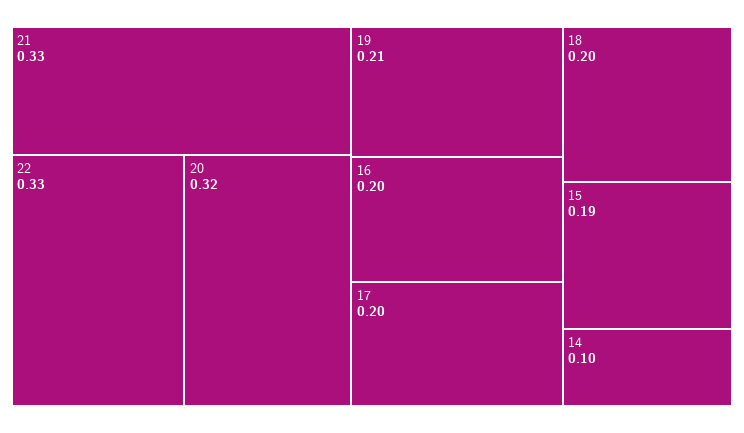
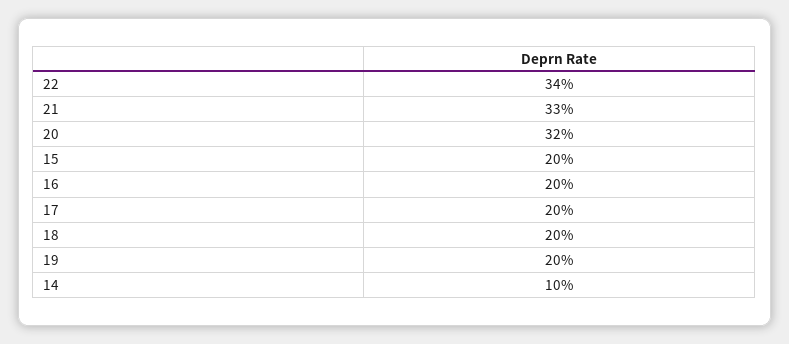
22: 0.33 -> 0.34
19: 0.21 -> 0.2
15: 0.19 -> 0.2

